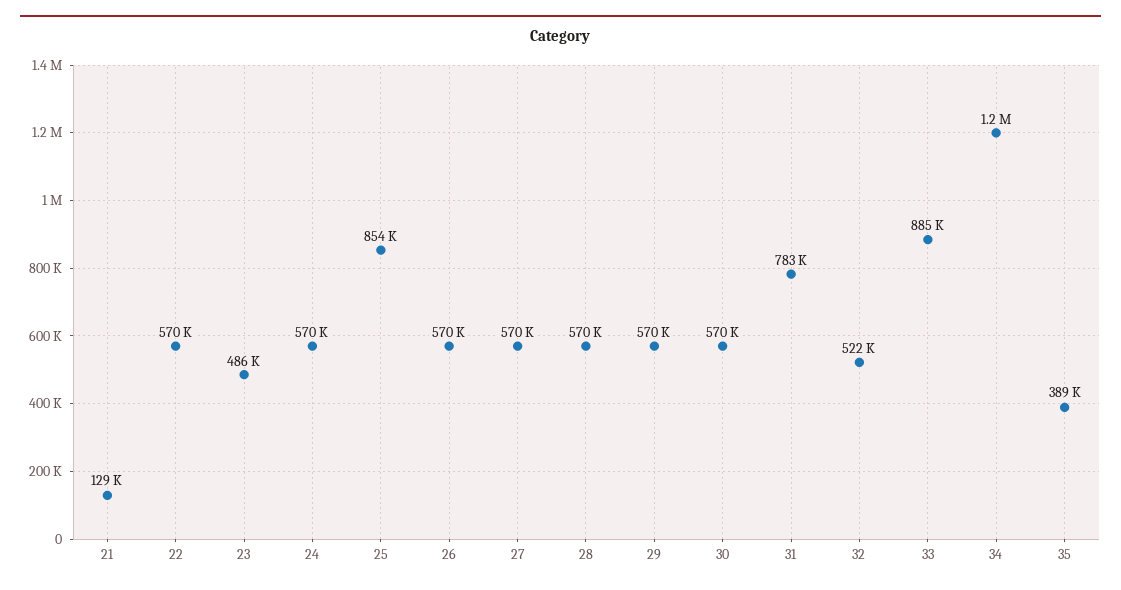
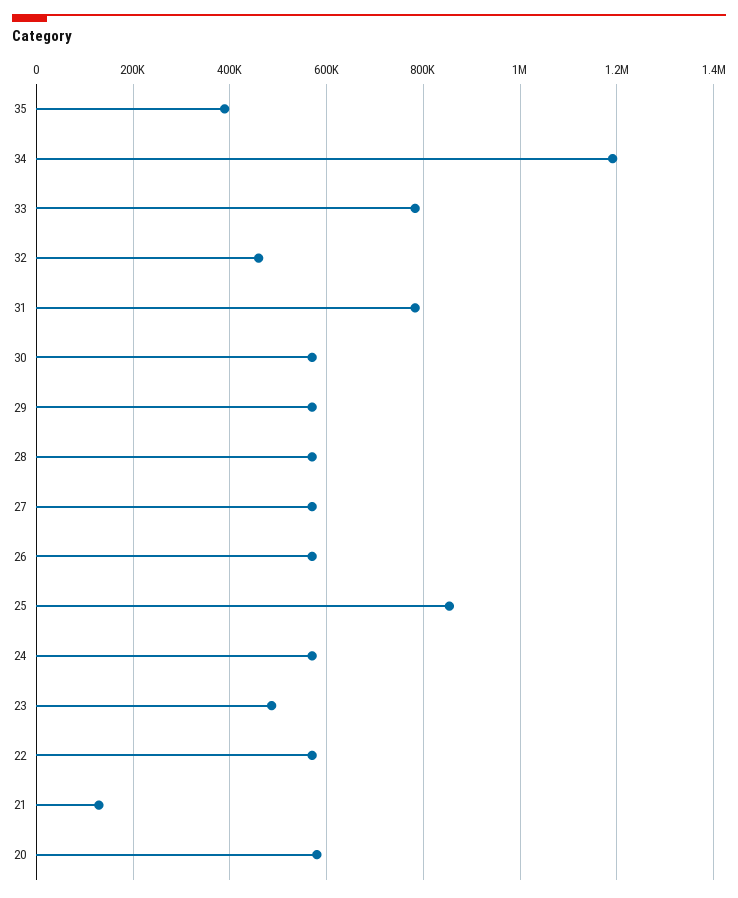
32: 522000 -> 460000
33: 885000 -> 780000
20: none -> 580000

